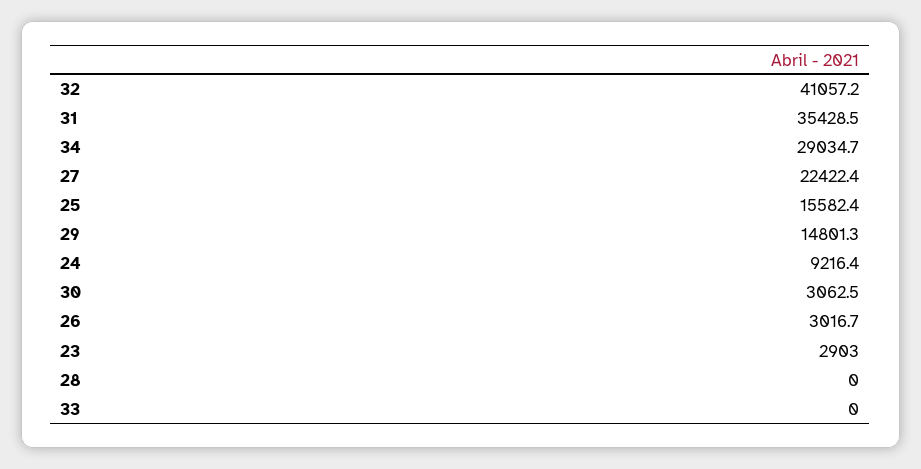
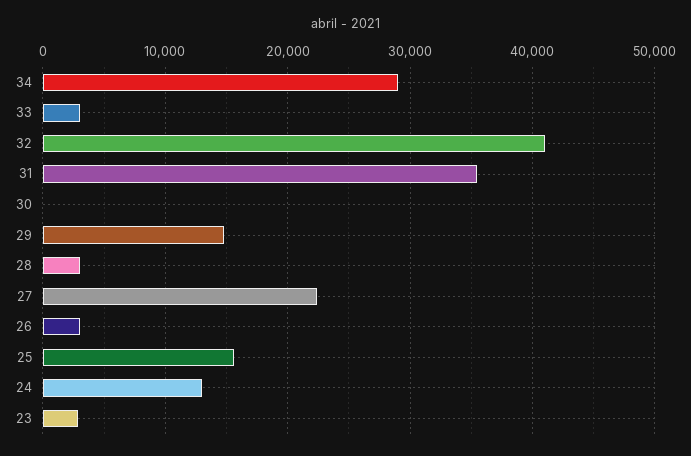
24: 9216.4 -> 13000
30: 3062.5 -> 0
28: 0 -> 3000
33: 0 -> 3000

